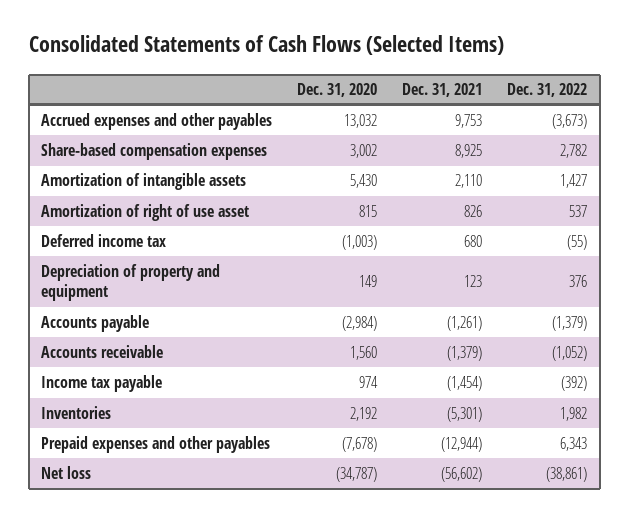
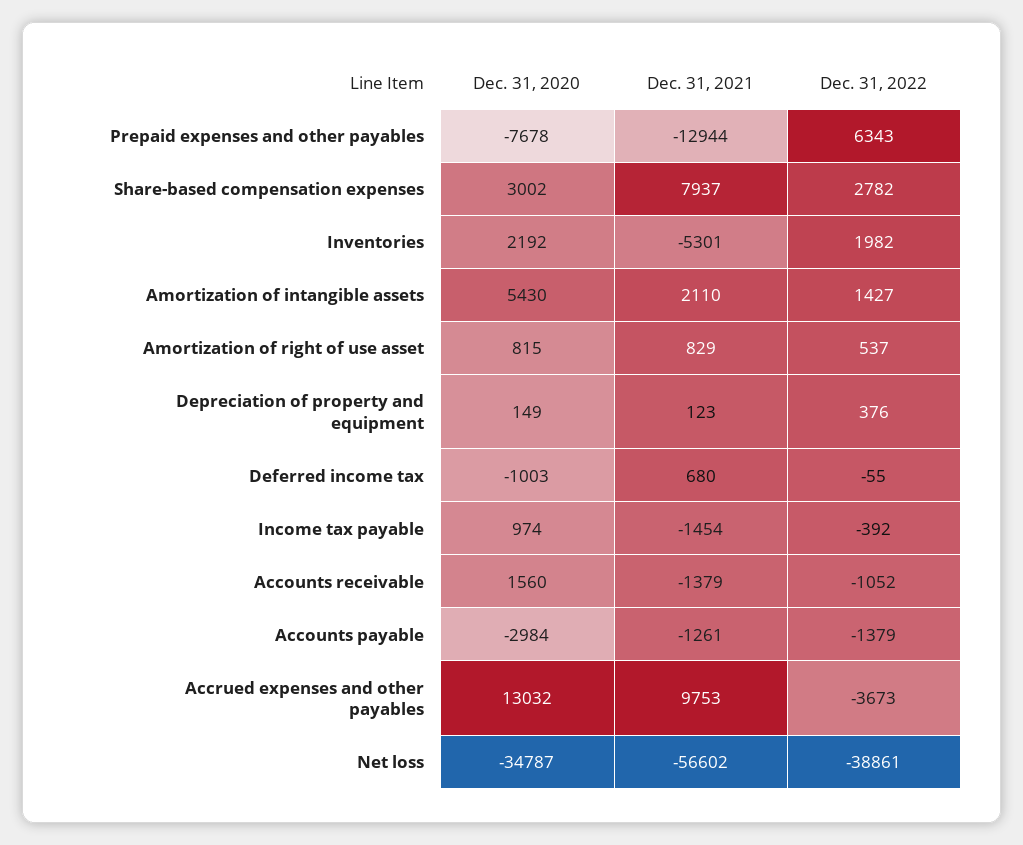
Dec. 31, 2021, Share-based compensation expenses: 8925 -> 7937
Dec. 31, 2021, Amortization of right of use asset: 826 -> 829

